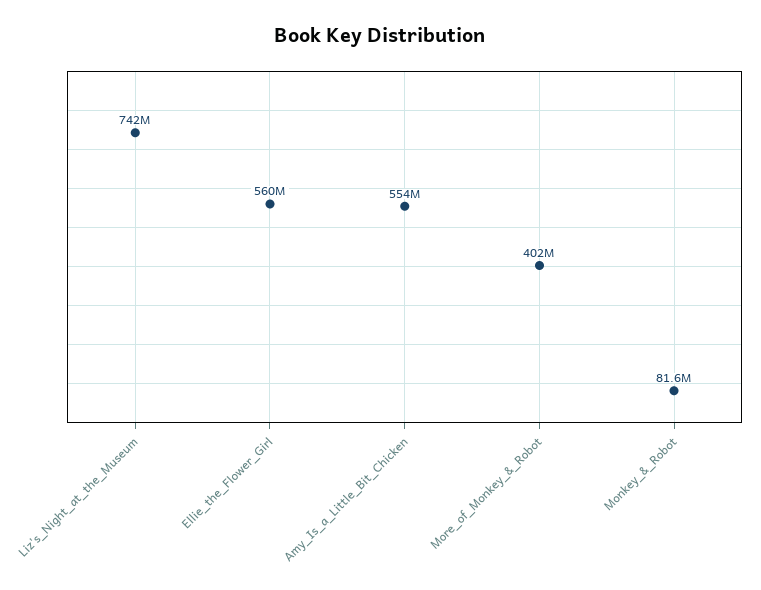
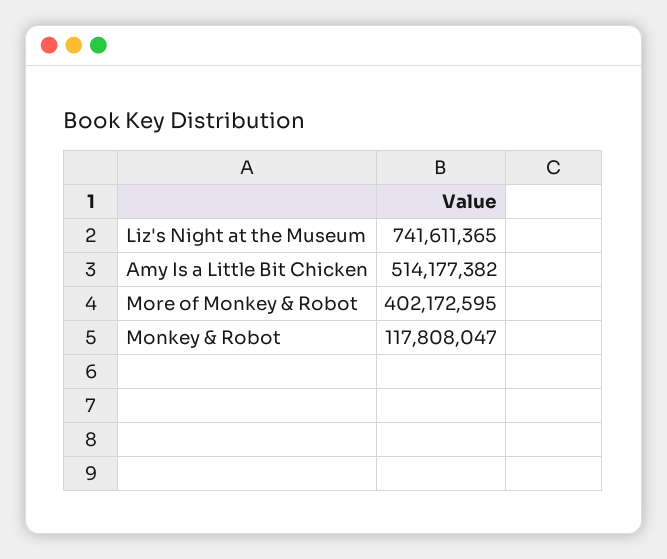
Ellie_the_Flower_Girl: 560000000 -> none
Amy_Is_a_Little_Bit_Chicken: 554000000 -> 514177382
Monkey_&_Robot: 81600000 -> 117808047

